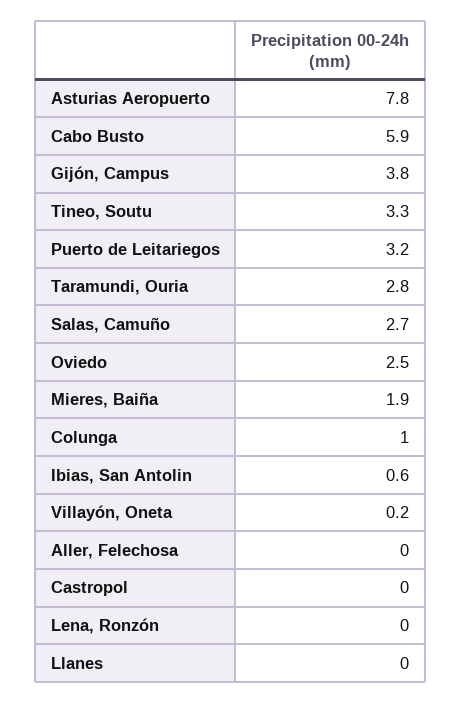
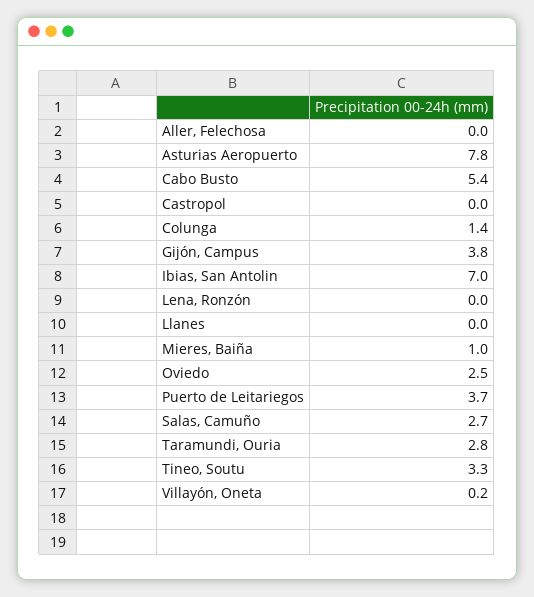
Cabo Busto: 5.9 -> 5.4
Puerto de Leitariegos: 3.2 -> 3.7
Mieres, Baiña: 1.9 -> 1
Colunga: 1 -> 1.4
Ibias, San Antolin: 0.6 -> 7

